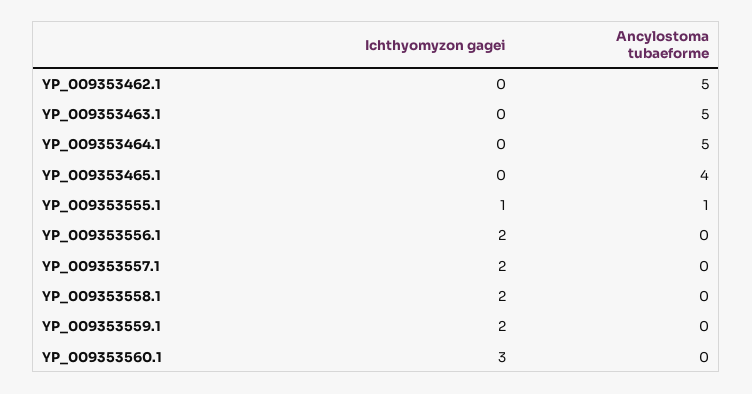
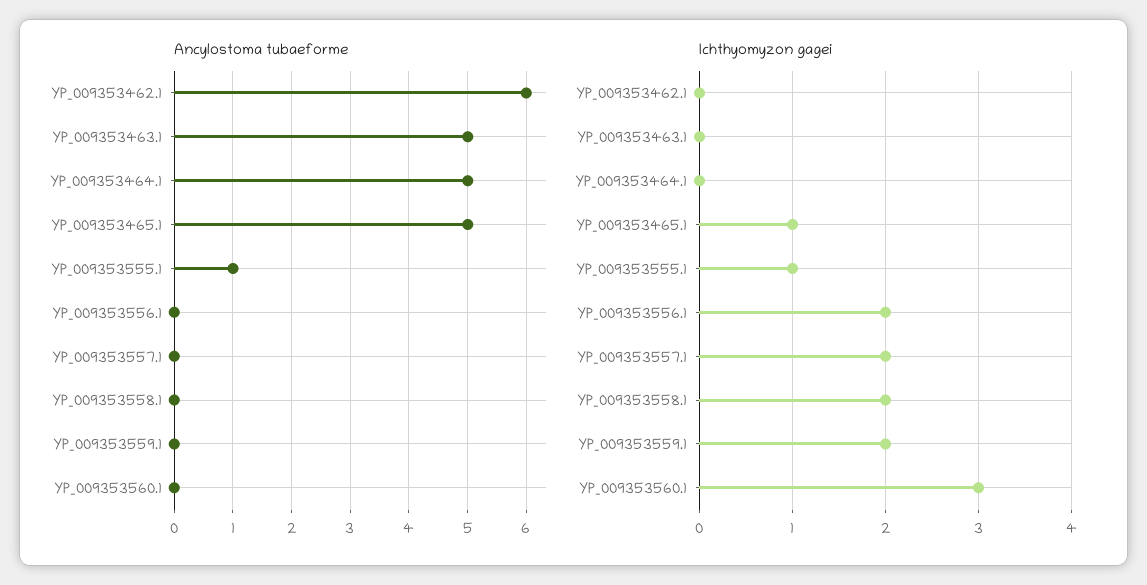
Ancylostoma tubaeforme, YP_009353462.1: 5 -> 6
Ichthyomyzon gagei, YP_009353465.1: 0 -> 1
Ancylostoma tubaeforme, YP_009353465.1: 4 -> 5

